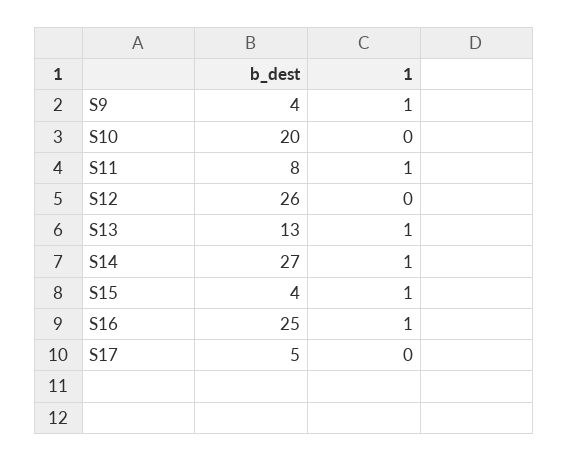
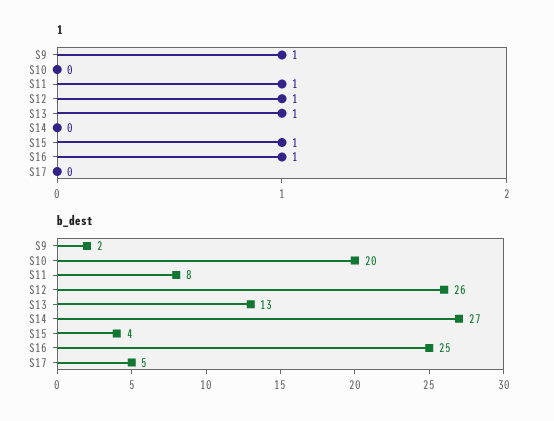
b_dest, S9: 4 -> 2
1, S12: 0 -> 1
1, S14: 1 -> 0

